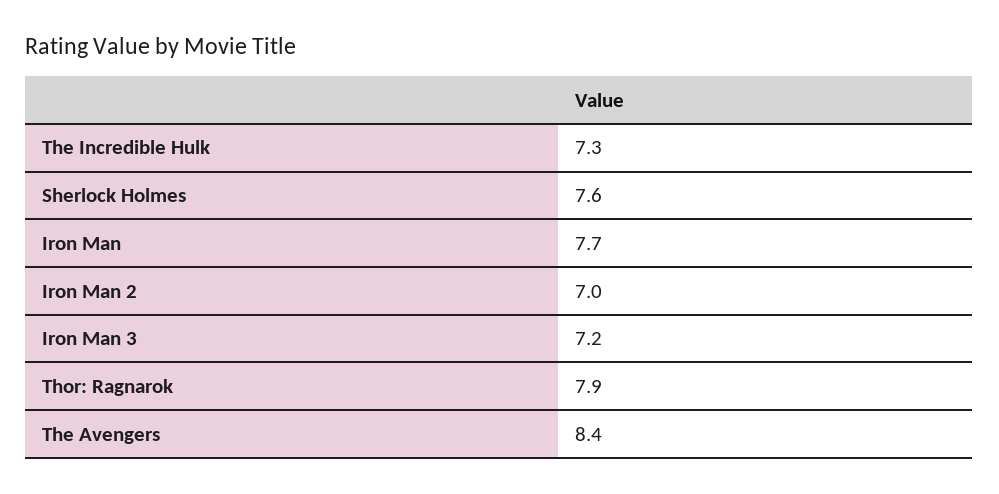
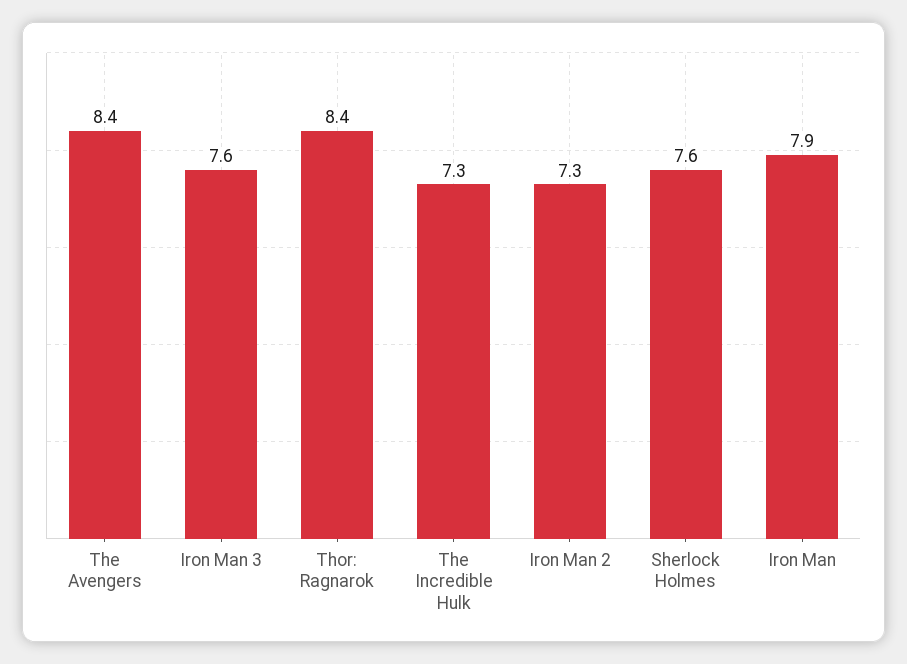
Iron Man: 7.7 -> 7.9
Iron Man 2: 7 -> 7.3
Iron Man 3: 7.2 -> 7.6
Thor: Ragnarok: 7.9 -> 8.4

